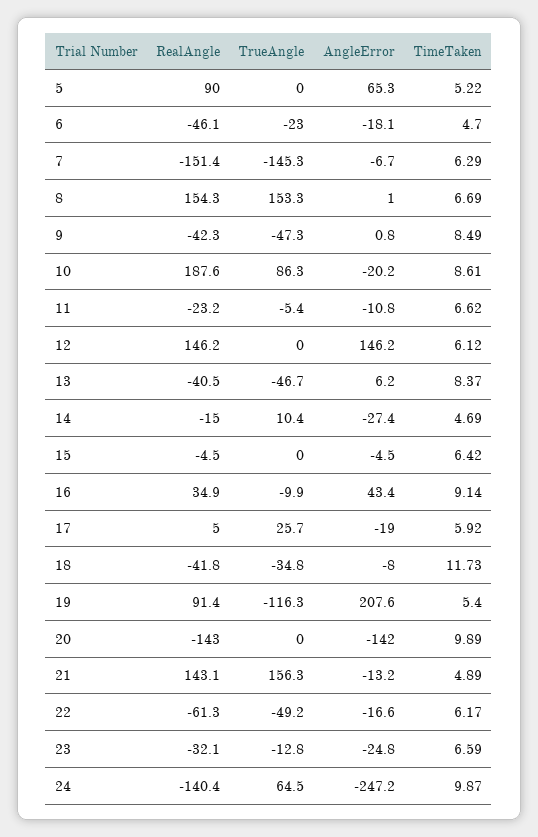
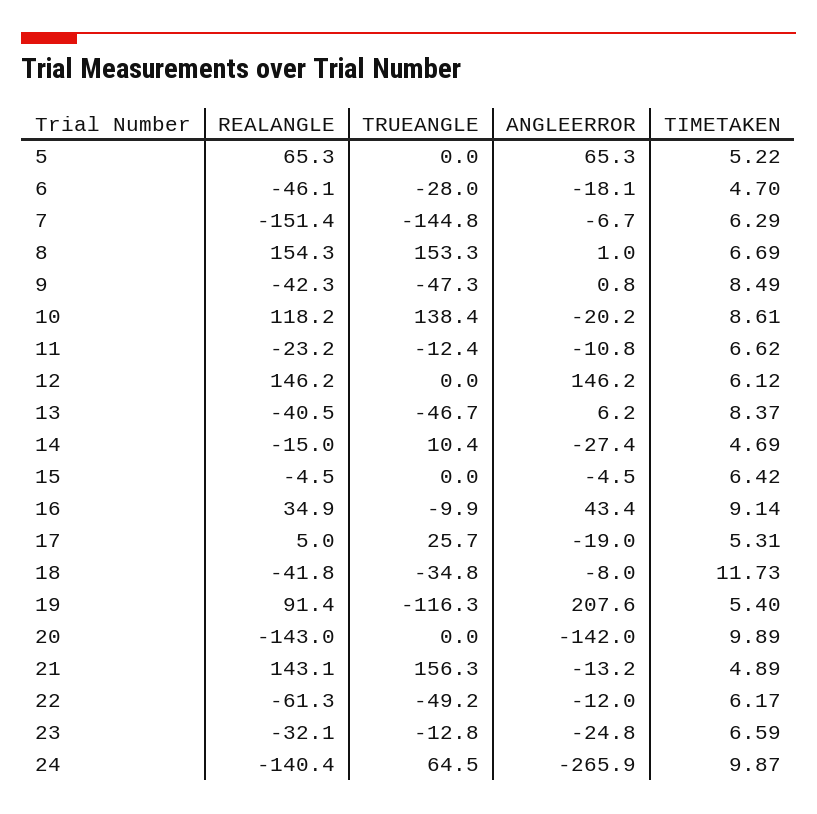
RealAngle, 5: 90 -> 65.3
TrueAngle, 6: -23 -> -28
TrueAngle, 7: -145.3 -> -144.8
RealAngle, 10: 187.6 -> 118.2
TrueAngle, 10: 86.3 -> 138.4
TrueAngle, 11: -5.4 -> -12.4
TimeTaken, 17: 5.92 -> 5.31
AngleError, 22: -16.6 -> -12
AngleError, 24: -247.2 -> -265.9

